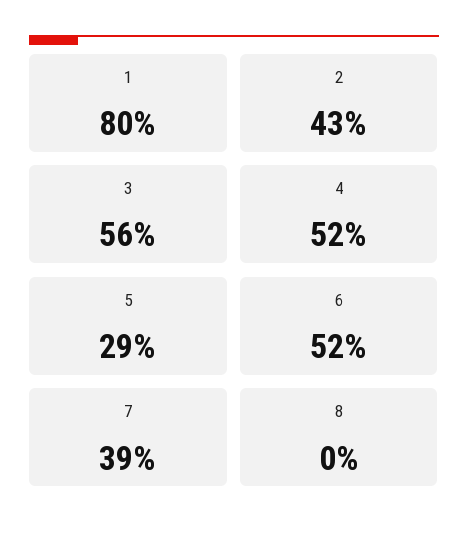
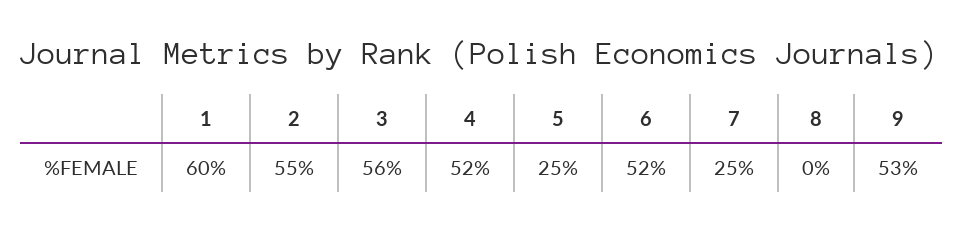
1: 80 -> 60
2: 43 -> 55
5: 29 -> 25
7: 39 -> 25
9: none -> 53

